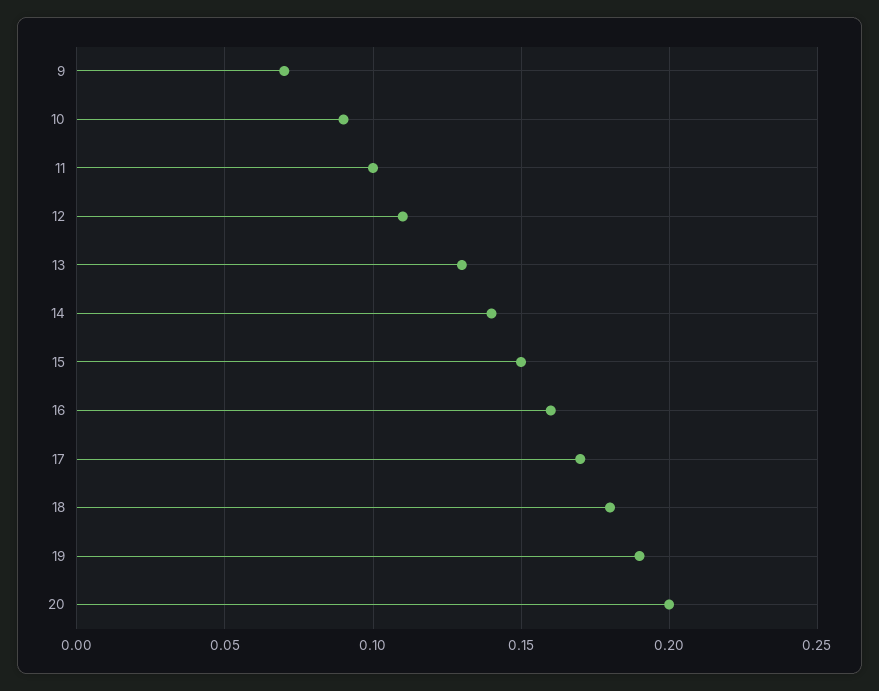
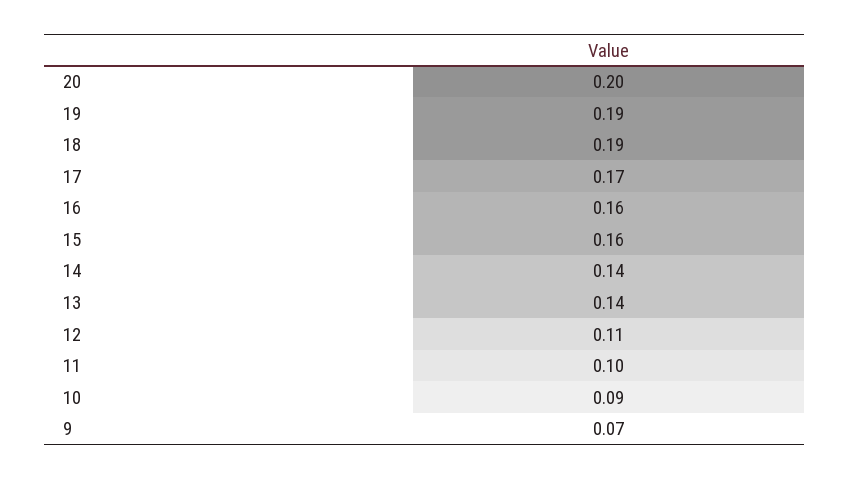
13: 0.13 -> 0.14
15: 0.15 -> 0.16
18: 0.18 -> 0.19

